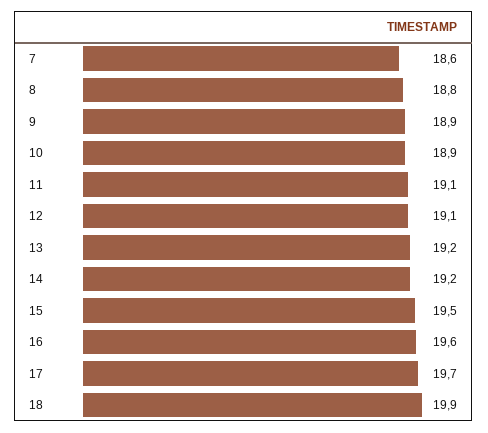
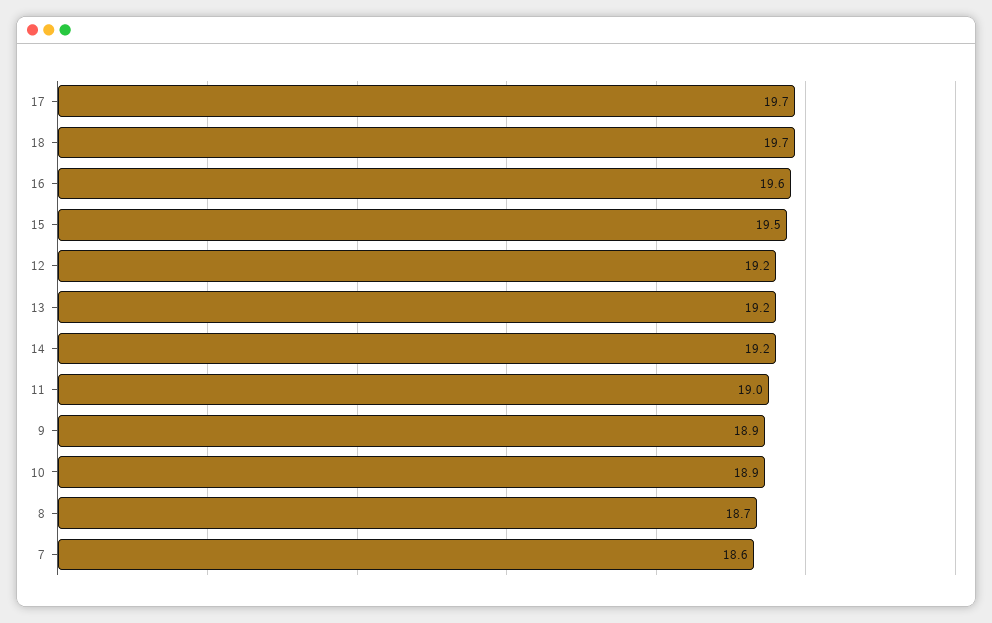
8: 18.8 -> 18.7
11: 19.1 -> 19
12: 19.1 -> 19.2
18: 19.9 -> 19.7

